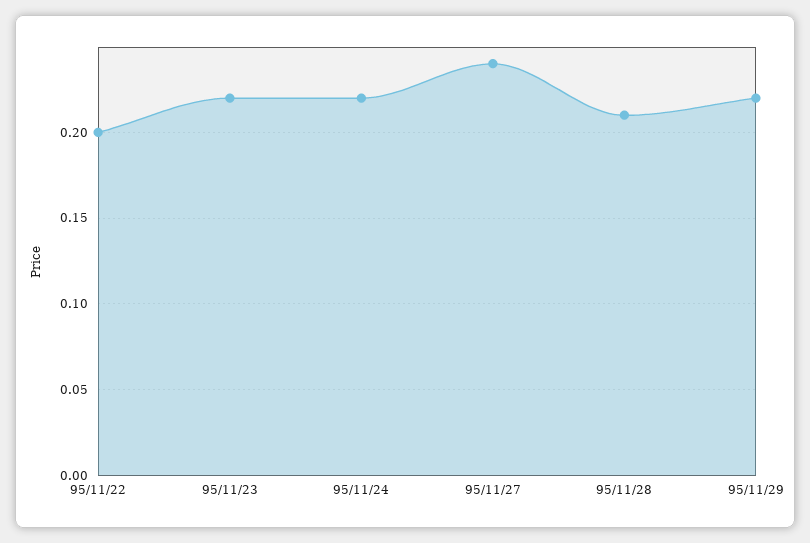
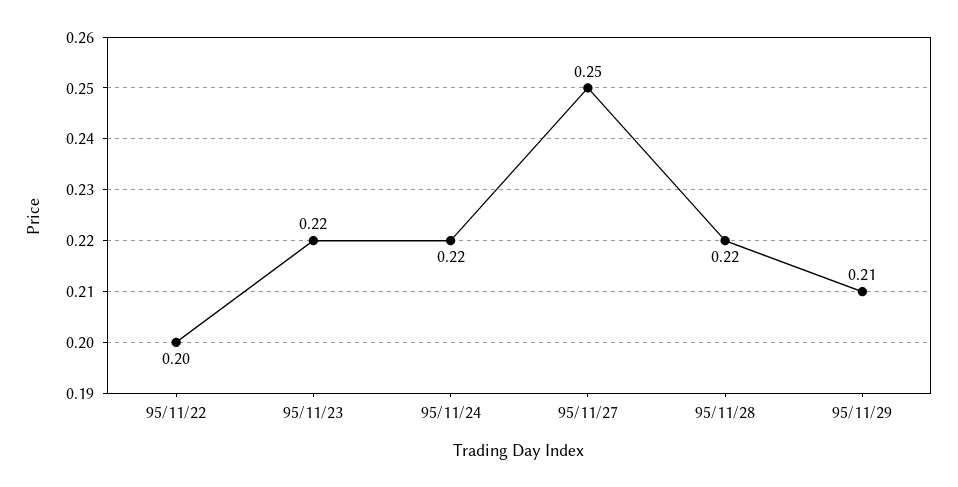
95/11/27: 0.24 -> 0.25
95/11/28: 0.21 -> 0.22
95/11/29: 0.22 -> 0.21

